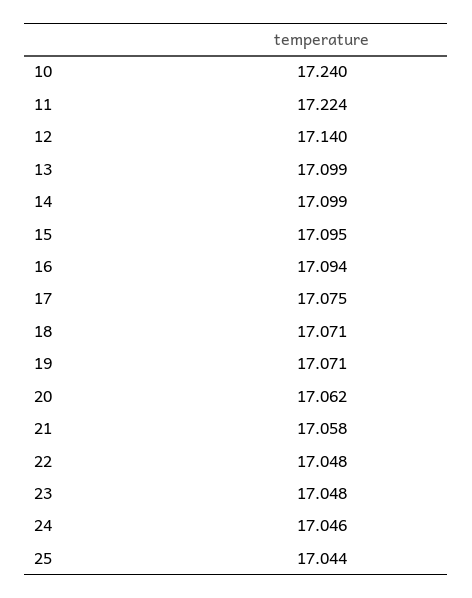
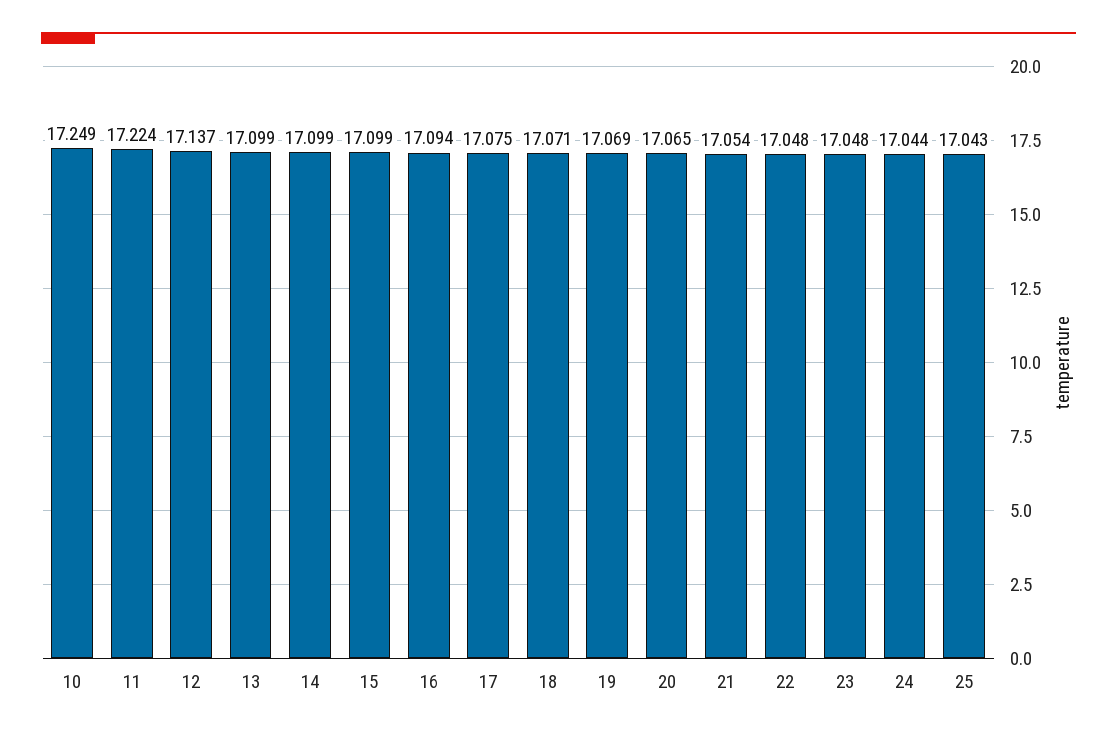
10: 17.24 -> 17.249
12: 17.14 -> 17.137
15: 17.095 -> 17.099
19: 17.071 -> 17.069
20: 17.062 -> 17.065
21: 17.058 -> 17.054
24: 17.046 -> 17.044
25: 17.044 -> 17.043

